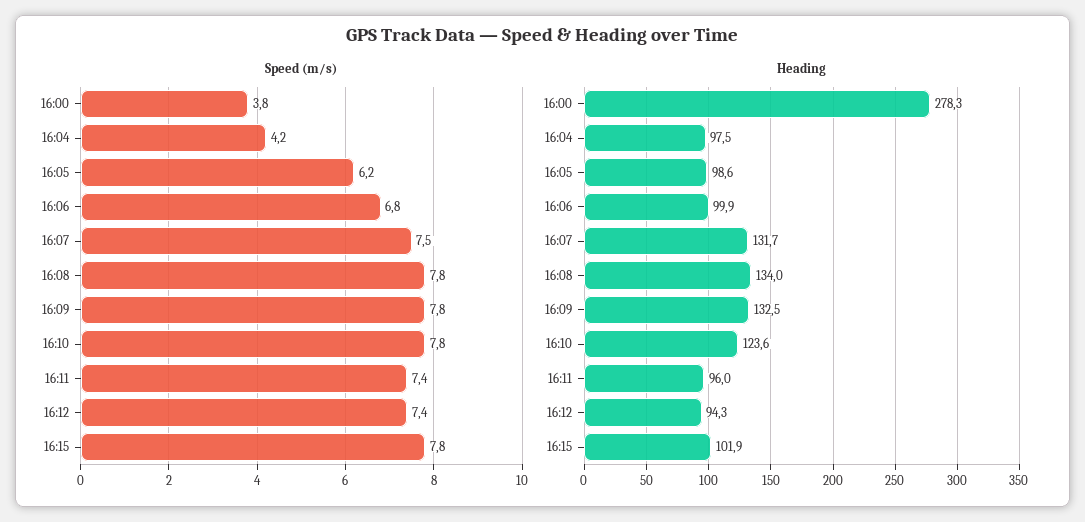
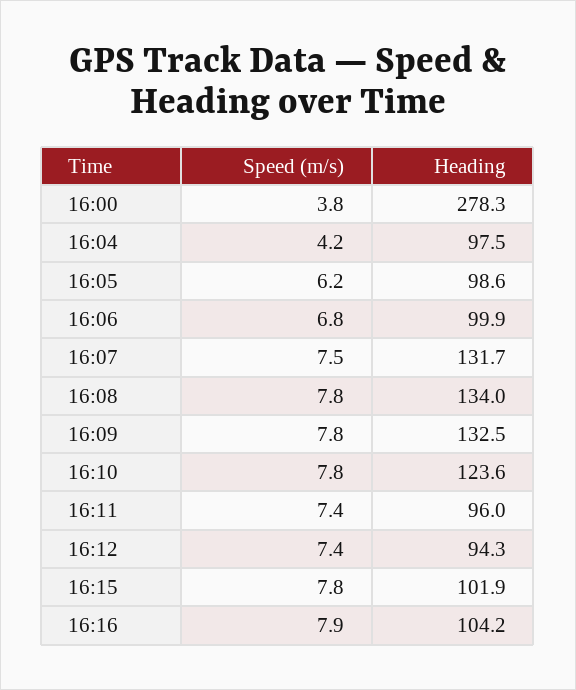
Speed (m/s), 16:16: none -> 7.9
Heading, 16:16: none -> 104.2

